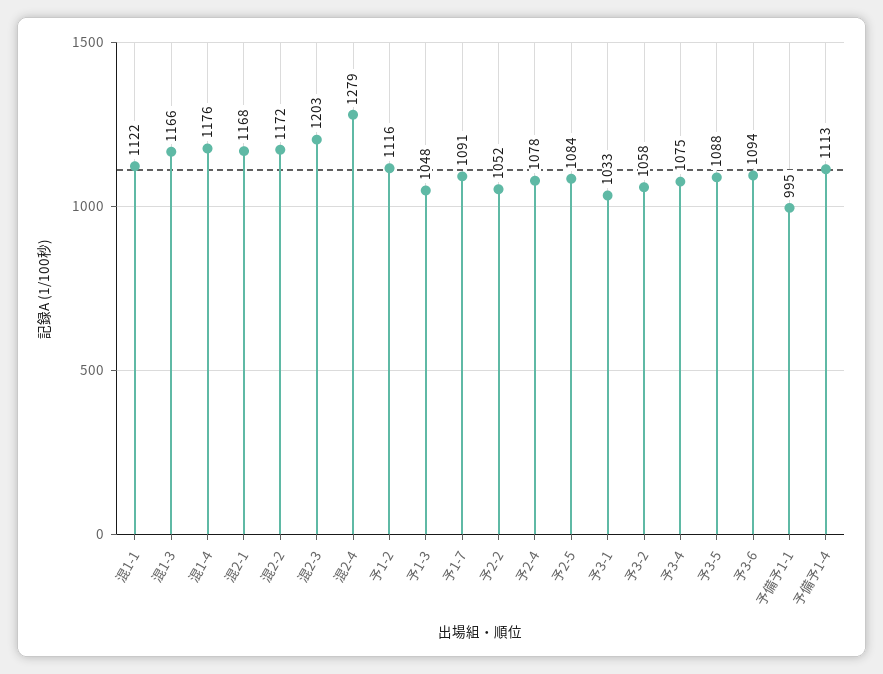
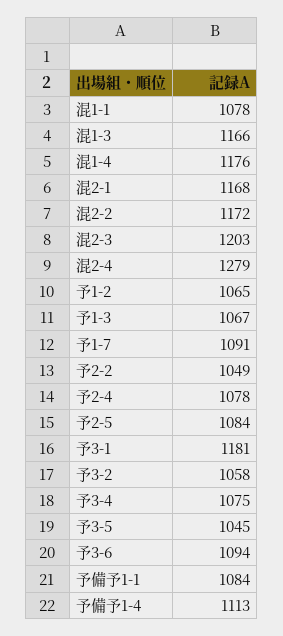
混1-1: 1122 -> 1078
予1-2: 1116 -> 1065
予1-3: 1048 -> 1067
予2-2: 1052 -> 1049
予3-1: 1033 -> 1181
予3-5: 1088 -> 1045
予備予1-1: 995 -> 1084

